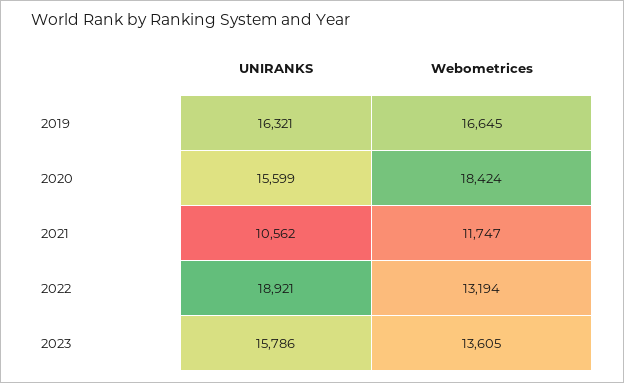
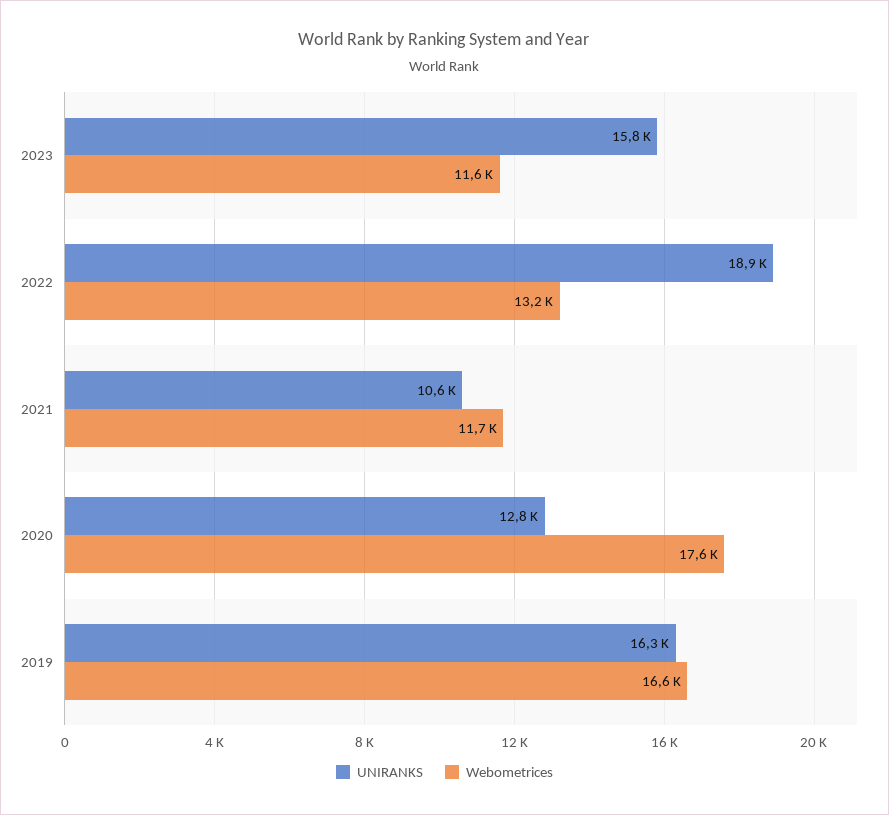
UNIRANKS, 2020: 15599 -> 12800
Webometrices, 2020: 18424 -> 17600
Webometrices, 2023: 13605 -> 11600

